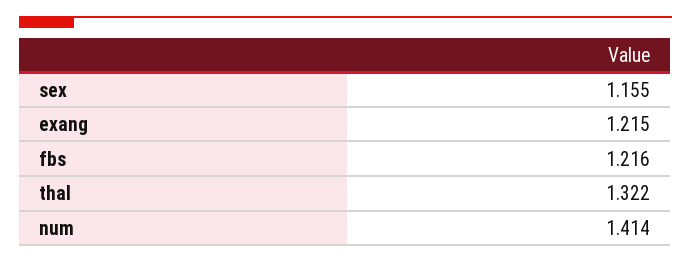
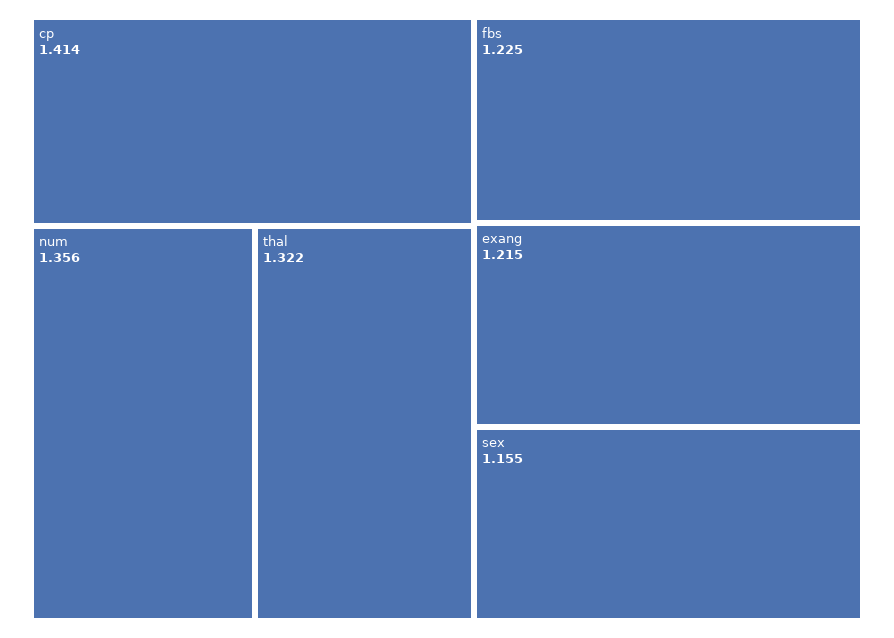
fbs: 1.216 -> 1.225
num: 1.414 -> 1.356
cp: none -> 1.414

